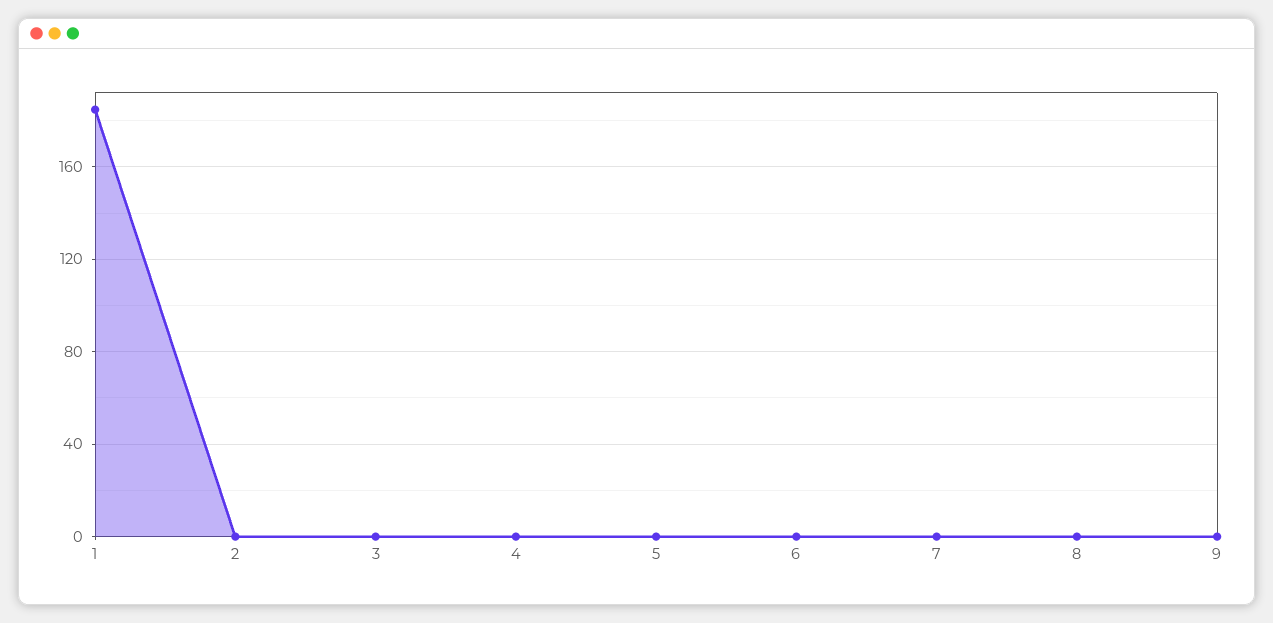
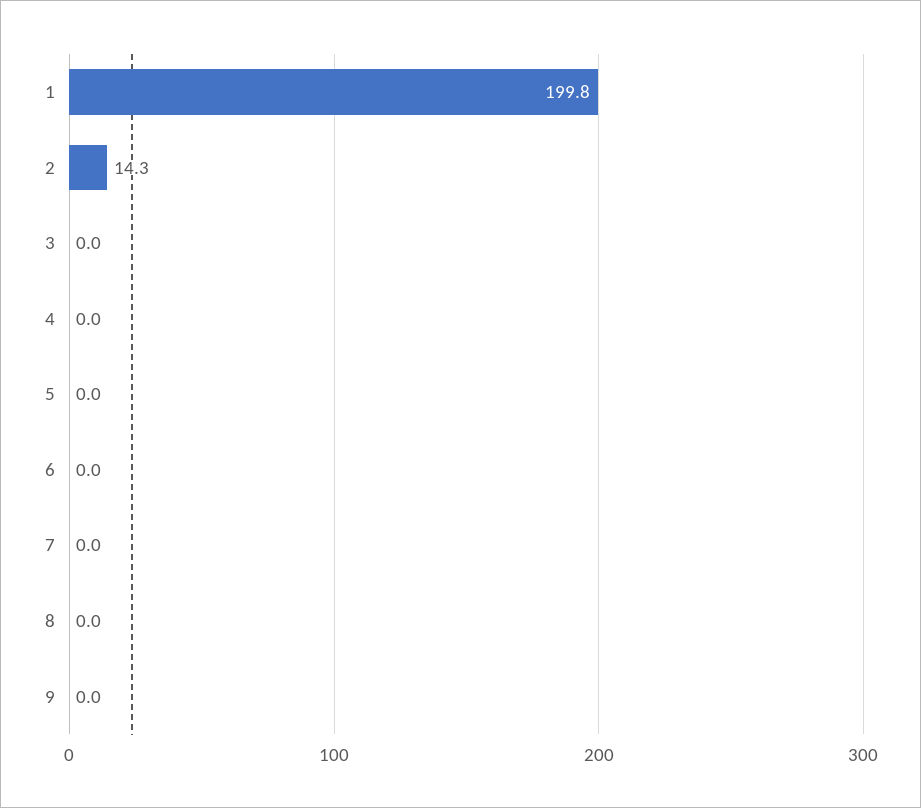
1: 185 -> 199.8
2: 0 -> 14.3

